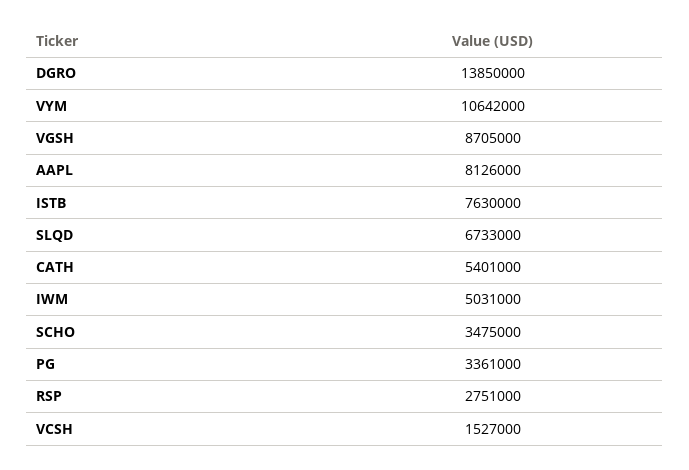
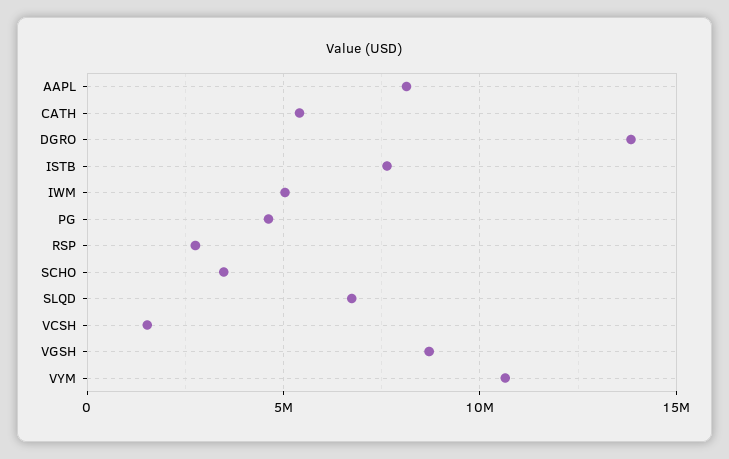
PG: 3361000 -> 4500000

